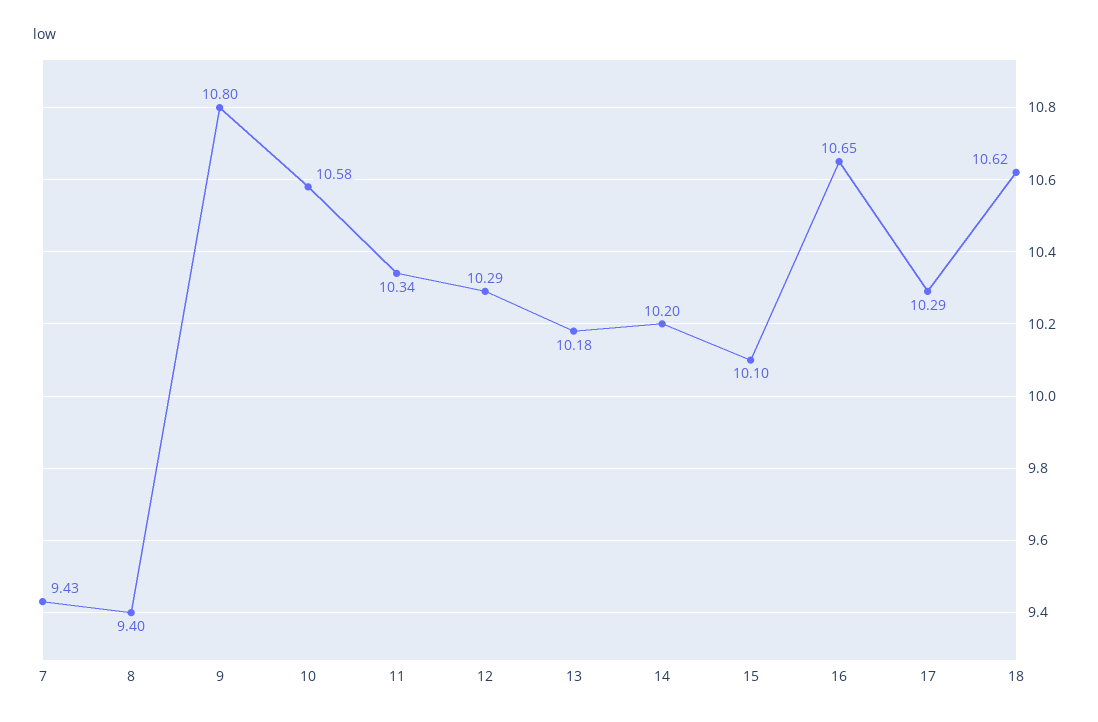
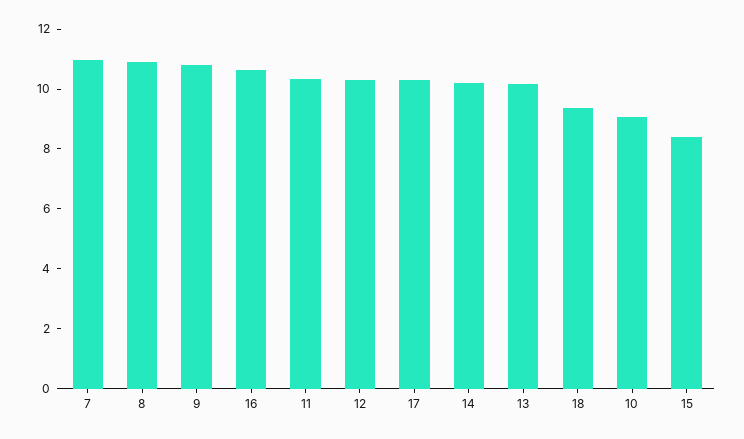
7: 9.43 -> 11
8: 9.4 -> 11
10: 10.58 -> 9
15: 10.1 -> 8.5
18: 10.62 -> 9.5

